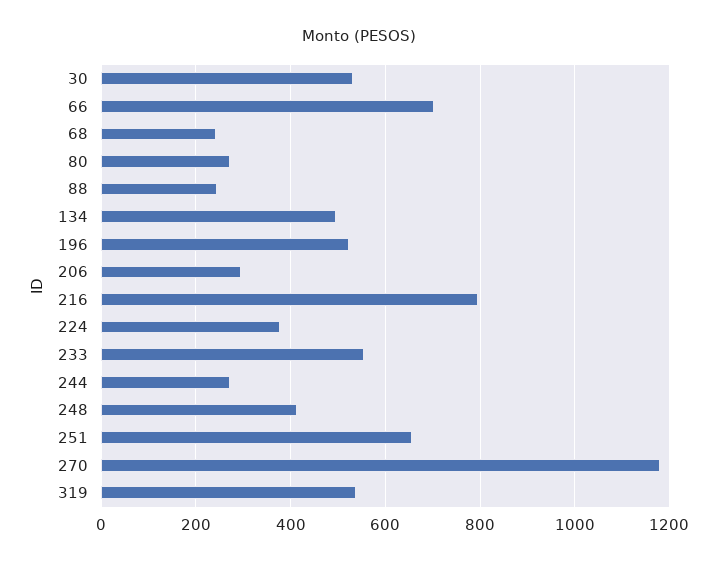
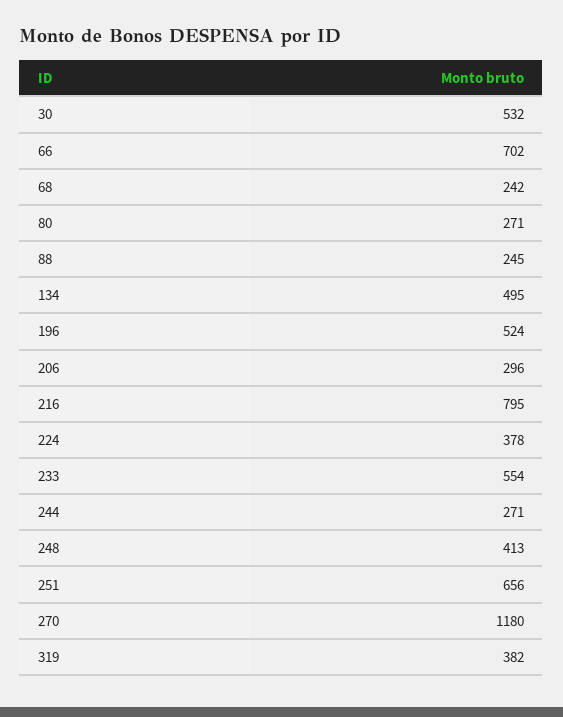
319: 540 -> 382

